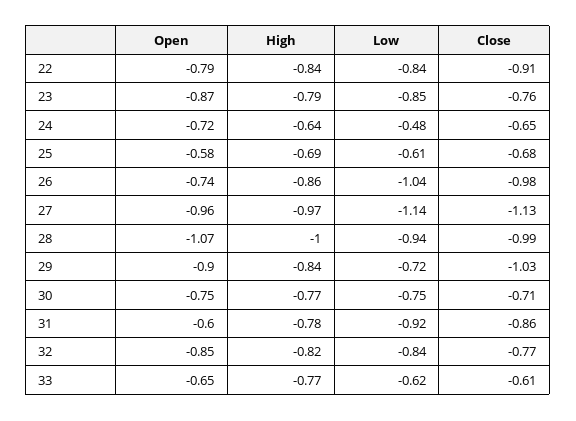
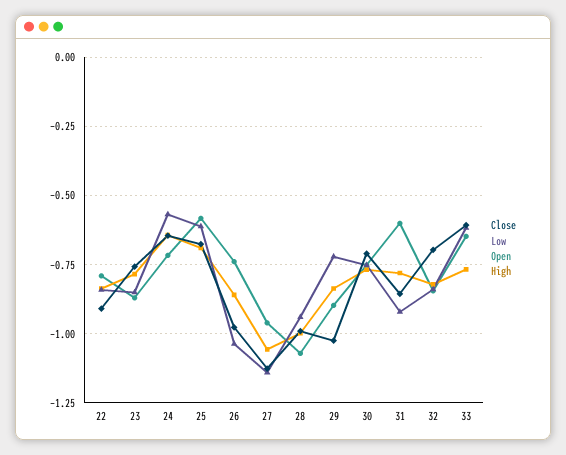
Low, 24: -0.48 -> -0.575
High, 27: -0.97 -> -1.05
Close, 32: -0.77 -> -0.7

